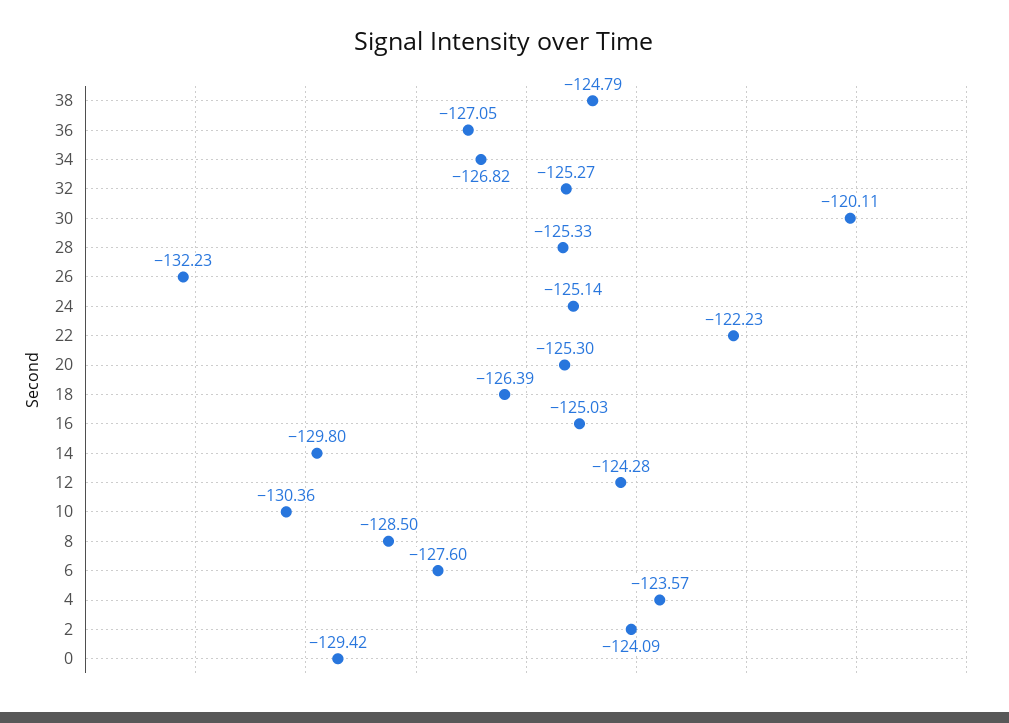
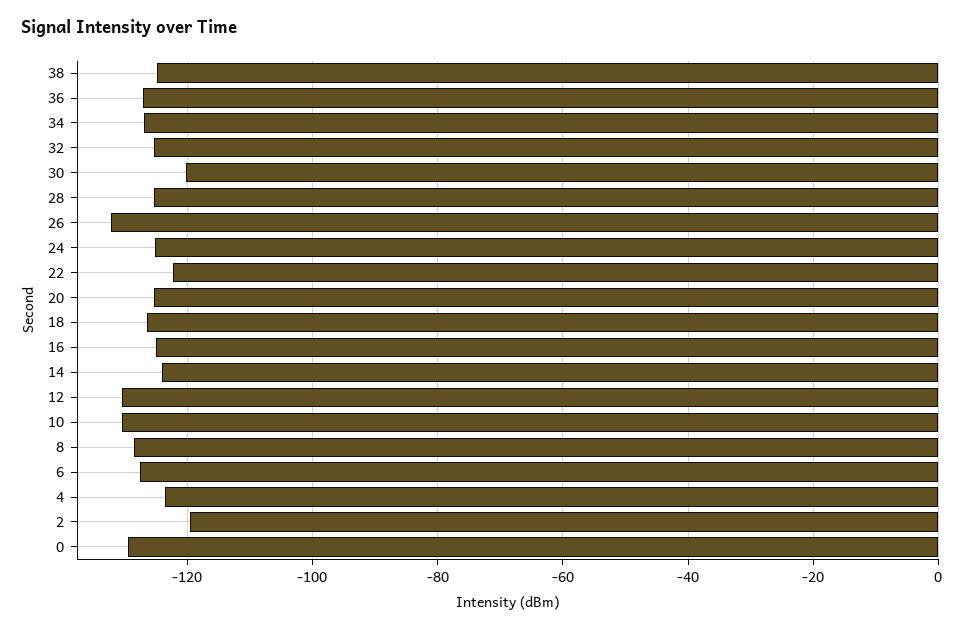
14: -129.8 -> -124
12: -124.28 -> -130
2: -124.09 -> -120

